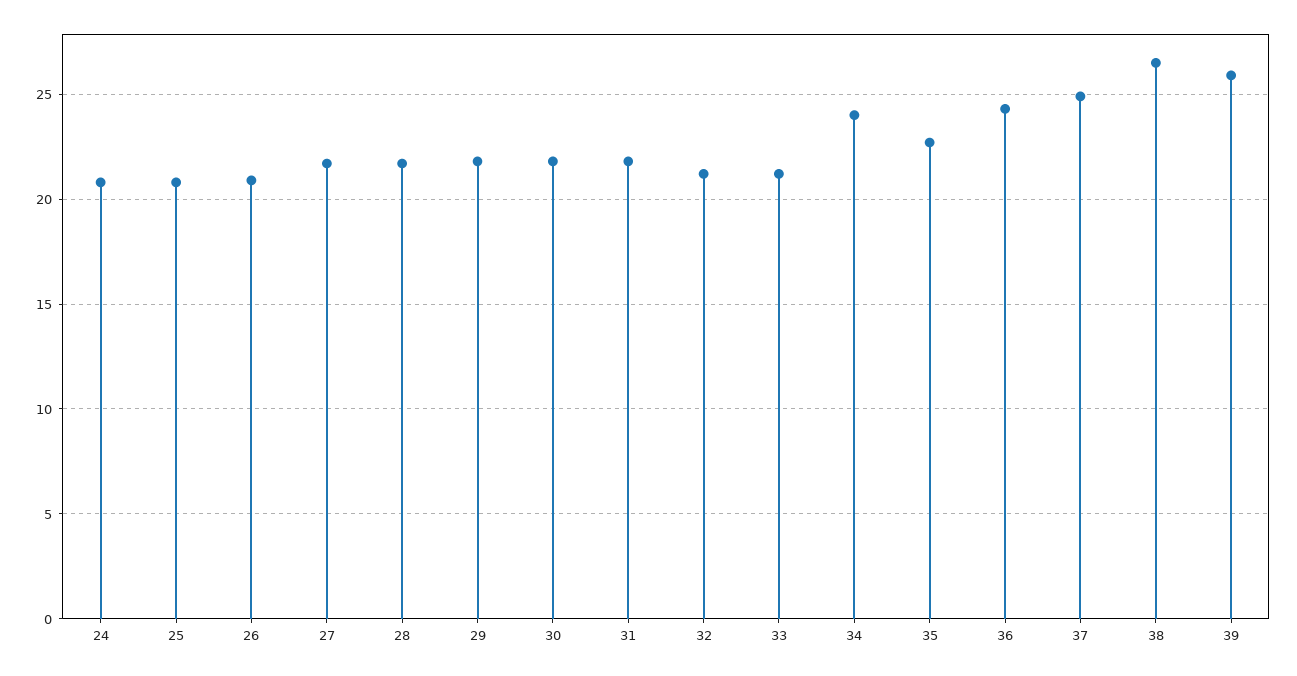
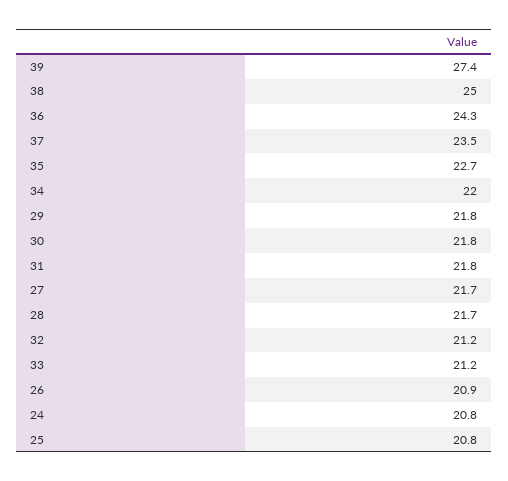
34: 24 -> 22
37: 25 -> 23.5
38: 26.5 -> 25
39: 26 -> 27.4

